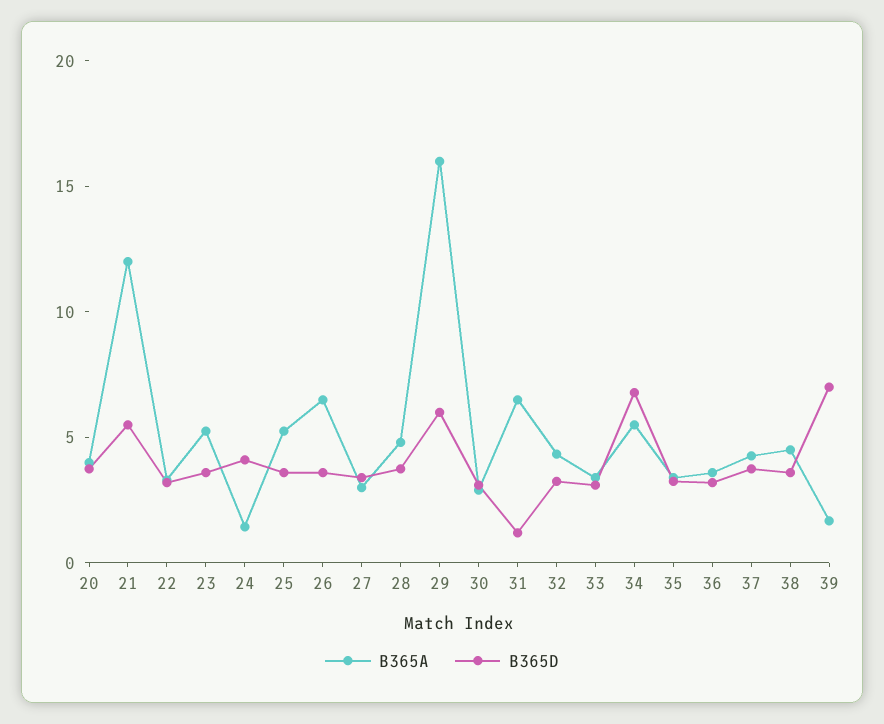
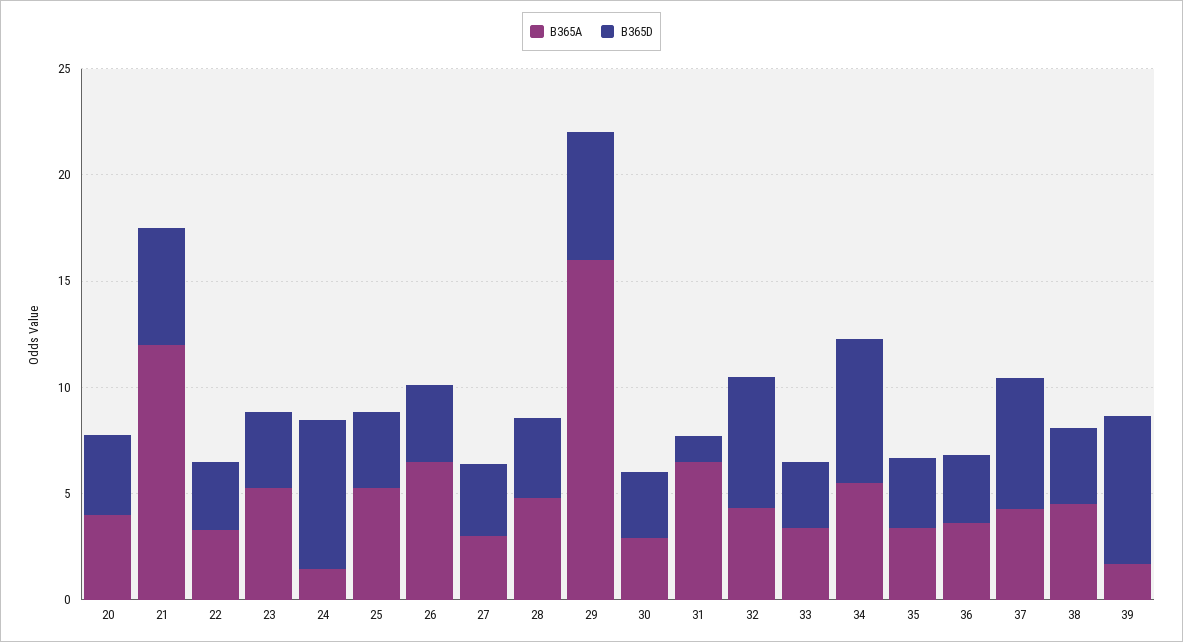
B365D, 24: 4 -> 7
B365D, 32: 3 -> 6
B365D, 37: 4 -> 6

